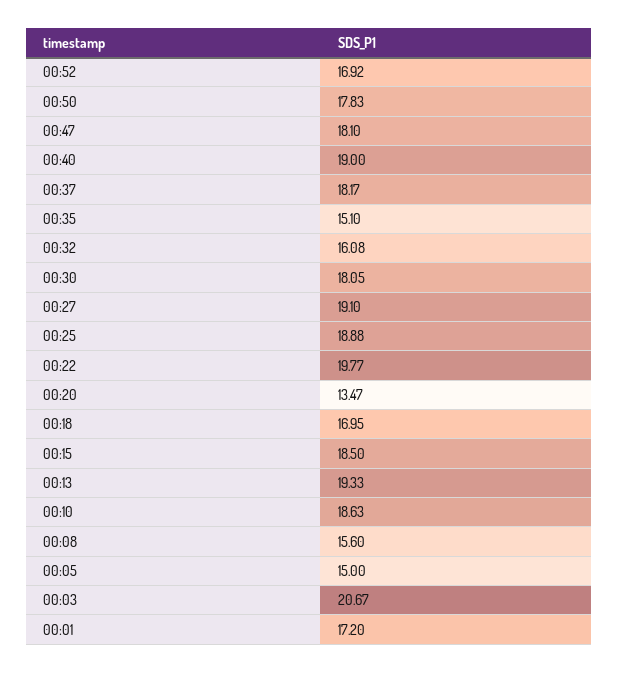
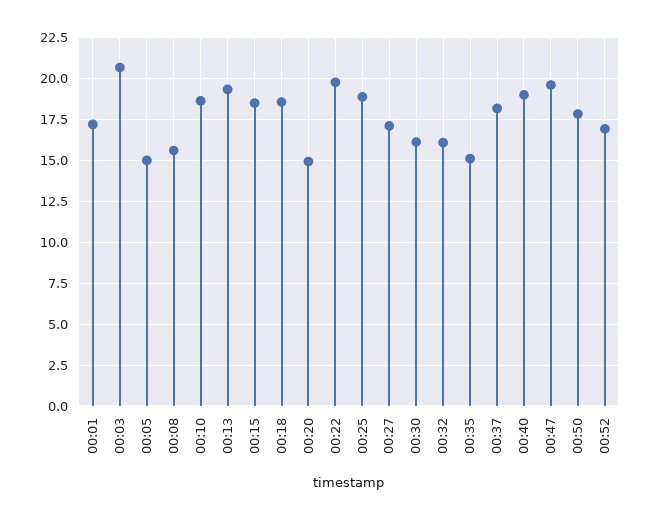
00:47: 18.1 -> 19.5
00:30: 18.05 -> 16
00:27: 19.1 -> 17
00:20: 13.47 -> 15
00:18: 16.95 -> 18.5

